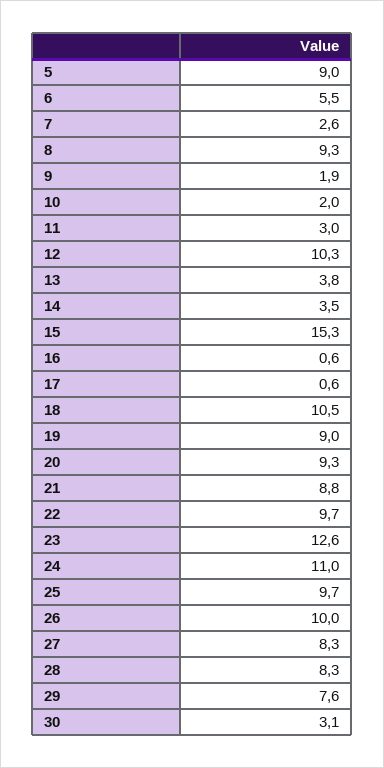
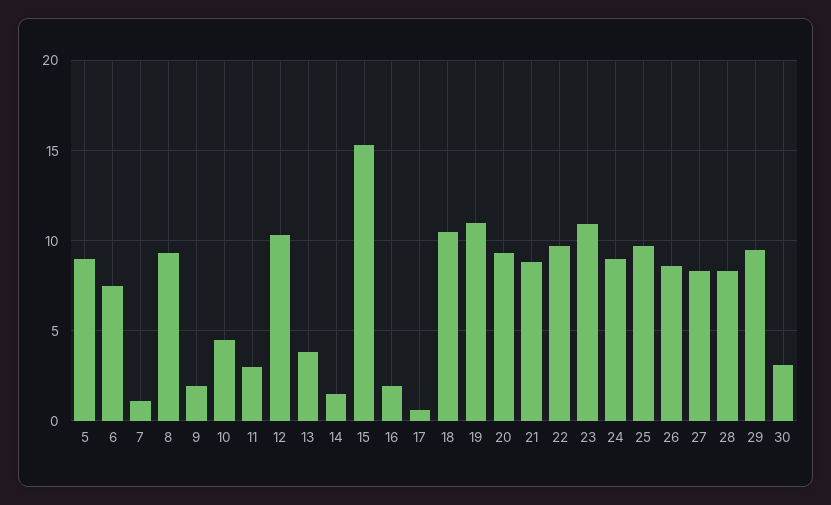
6: 5.5 -> 7.5
7: 2.6 -> 1
10: 2 -> 4.5
14: 3.5 -> 1.5
16: 0.6 -> 2
19: 9 -> 11
23: 12.6 -> 11
24: 11 -> 9
26: 10 -> 8.5
29: 7.6 -> 9.5

